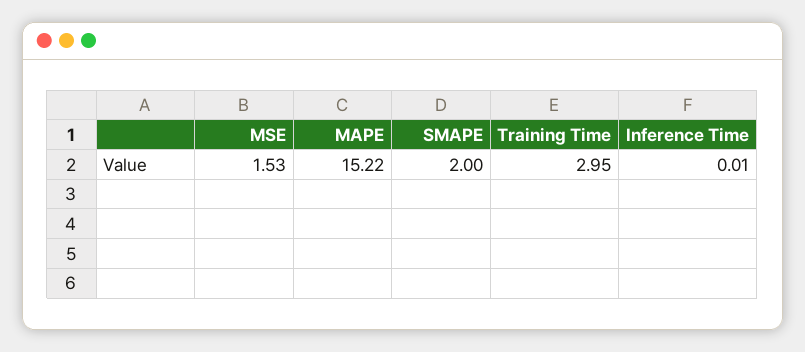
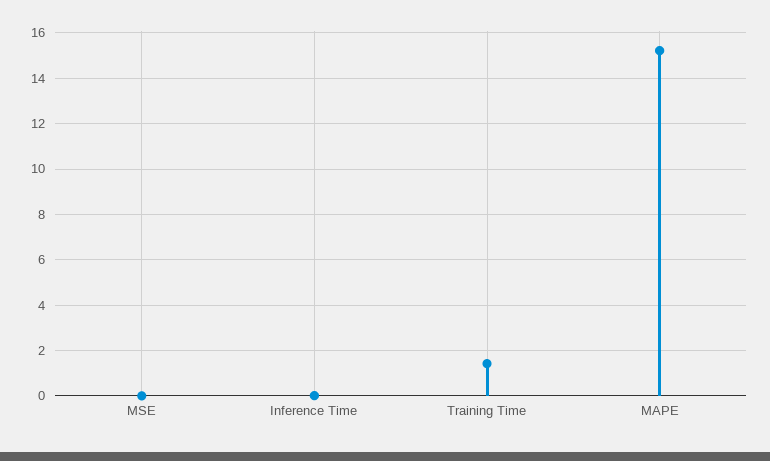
MSE: 1.53 -> 0
SMAPE: 2 -> none
Training Time: 2.95 -> 1.5

